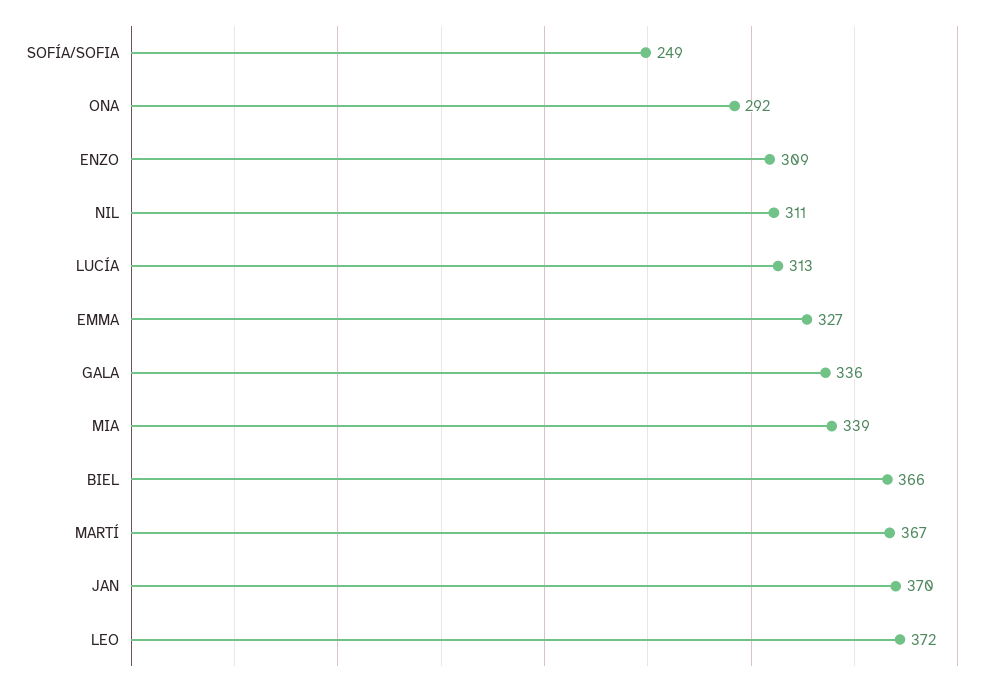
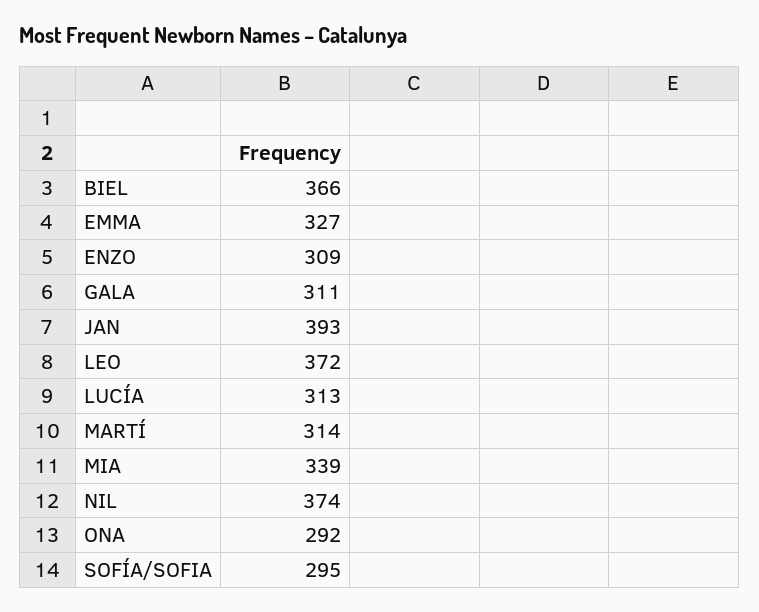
SOFÍA/SOFIA: 249 -> 295
NIL: 311 -> 374
GALA: 336 -> 311
MARTÍ: 367 -> 314
JAN: 370 -> 393

